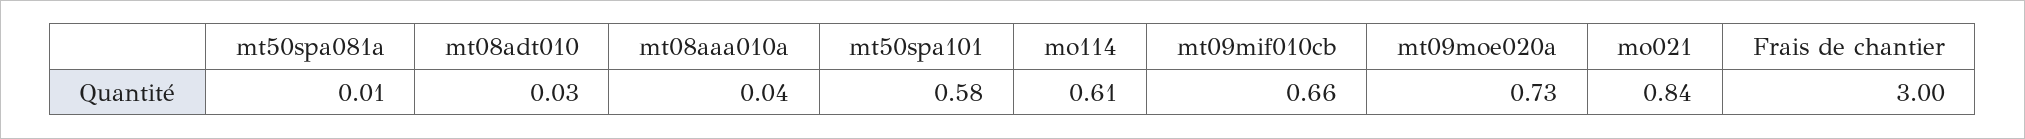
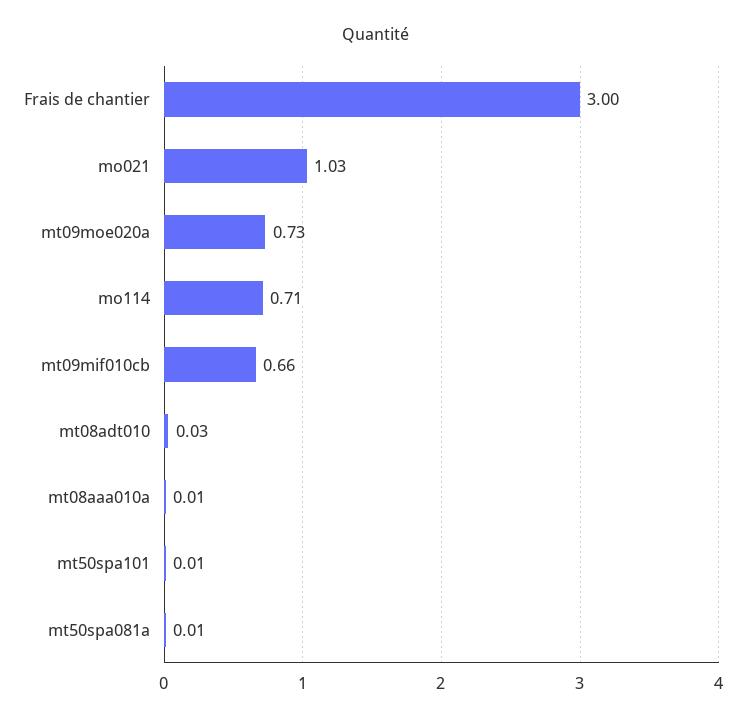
mt08aaa010a: 0.04 -> 0.01
mt50spa101: 0.58 -> 0.01
mo114: 0.61 -> 0.71
mo021: 0.84 -> 1.03

